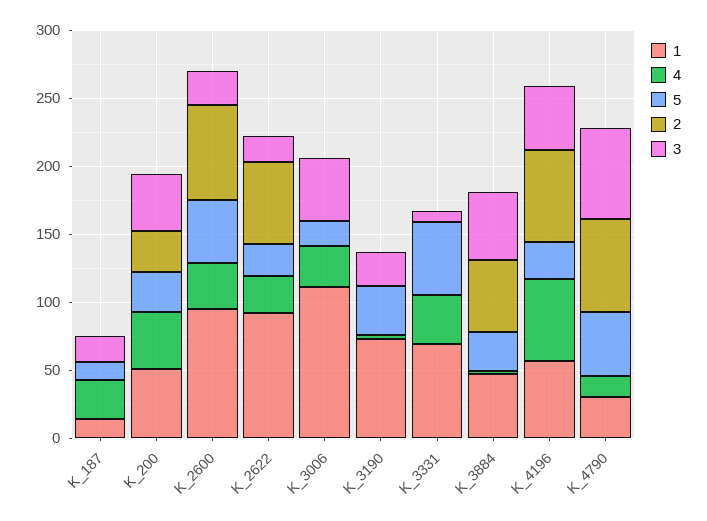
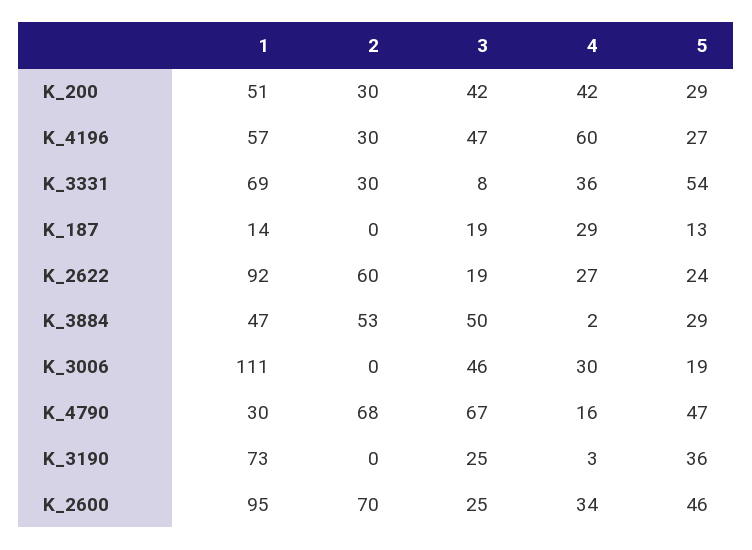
2, K_3331: 0 -> 30
2, K_4196: 70 -> 30

